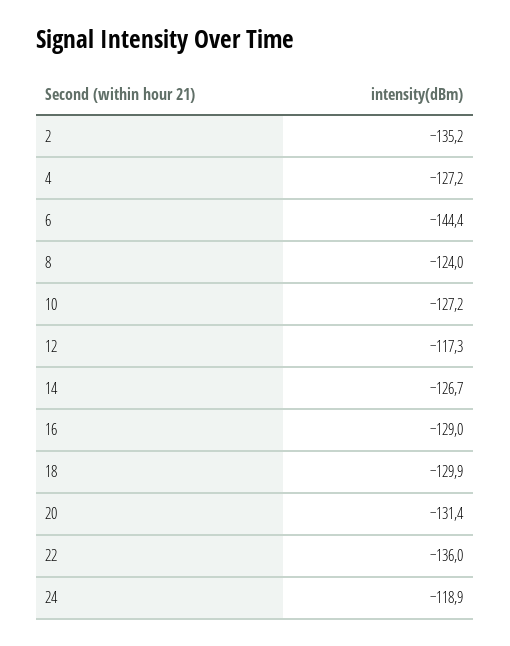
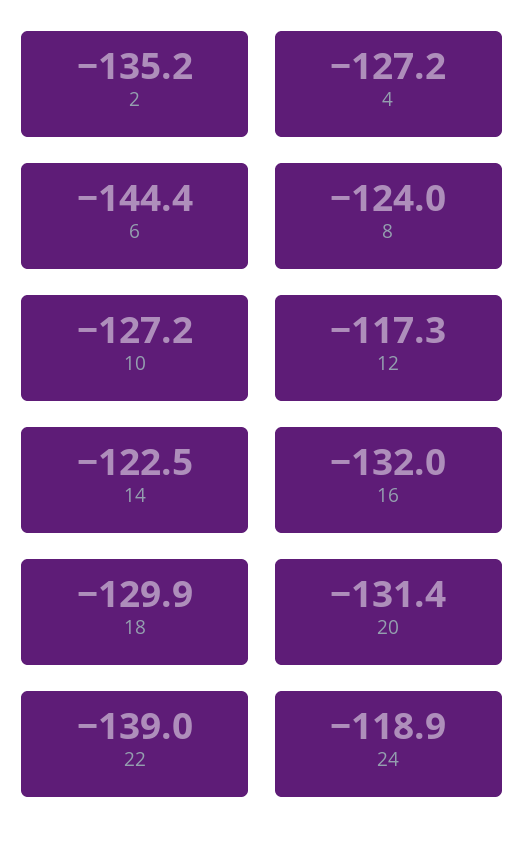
14: -126.7 -> -122.5
16: -129 -> -132
22: -136 -> -139

